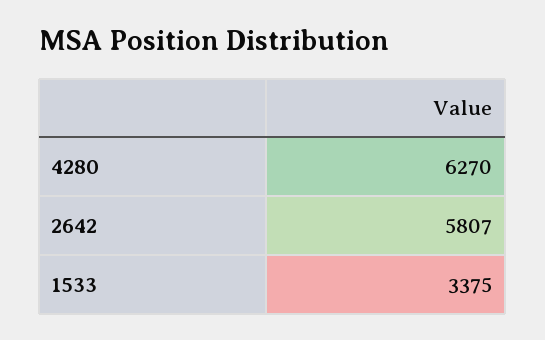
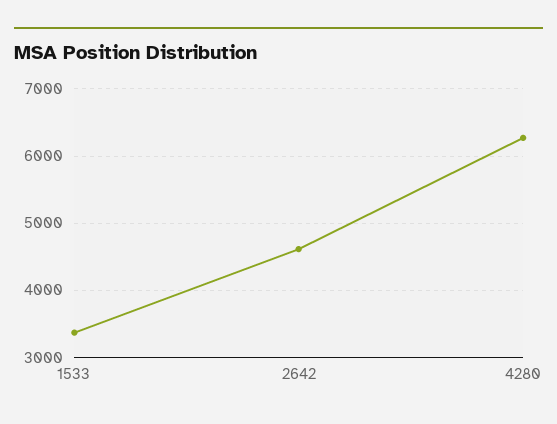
2642: 5807 -> 4600

